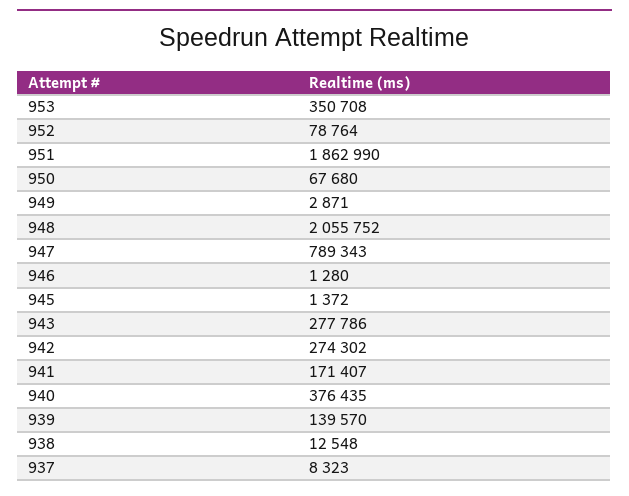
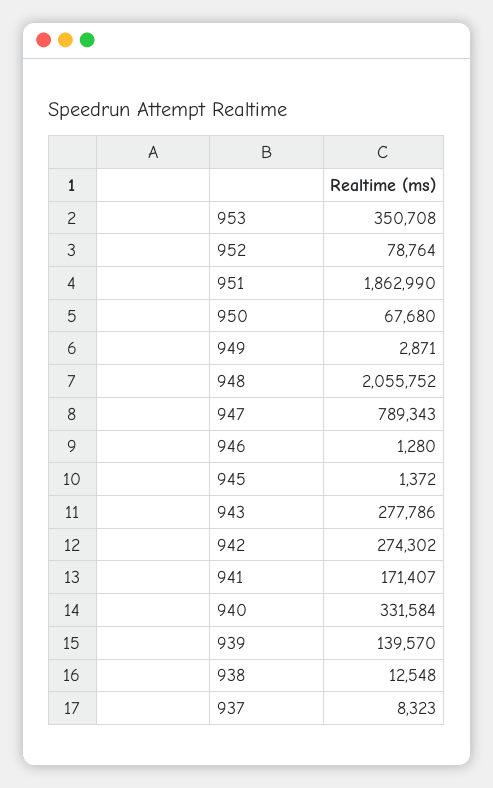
940: 376435 -> 331584

